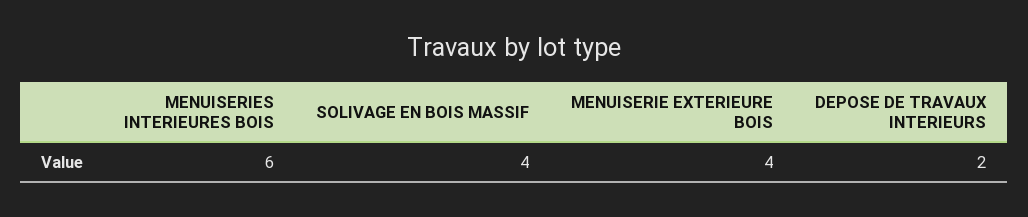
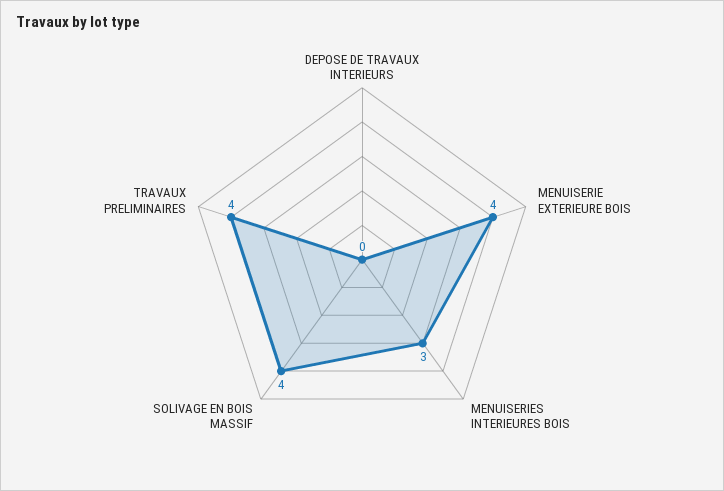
MENUISERIES INTERIEURES BOIS: 6 -> 3
DEPOSE DE TRAVAUX INTERIEURS: 2 -> 0
TRAVAUX PRELIMINAIRES: none -> 4

